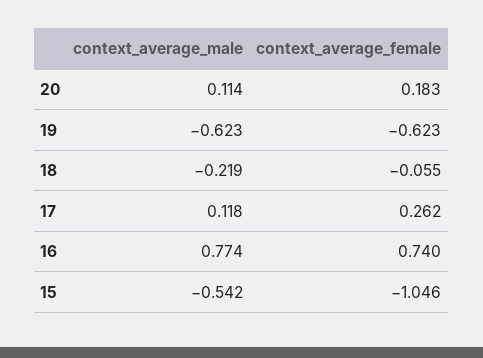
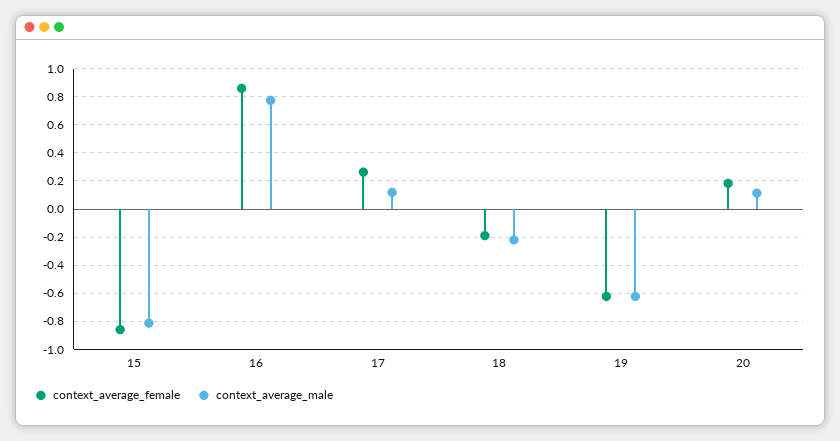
context_average_female, 18: -0.055 -> -0.2
context_average_female, 16: 0.74 -> 0.85
context_average_male, 15: -0.542 -> -0.8
context_average_female, 15: -1.046 -> -0.85

